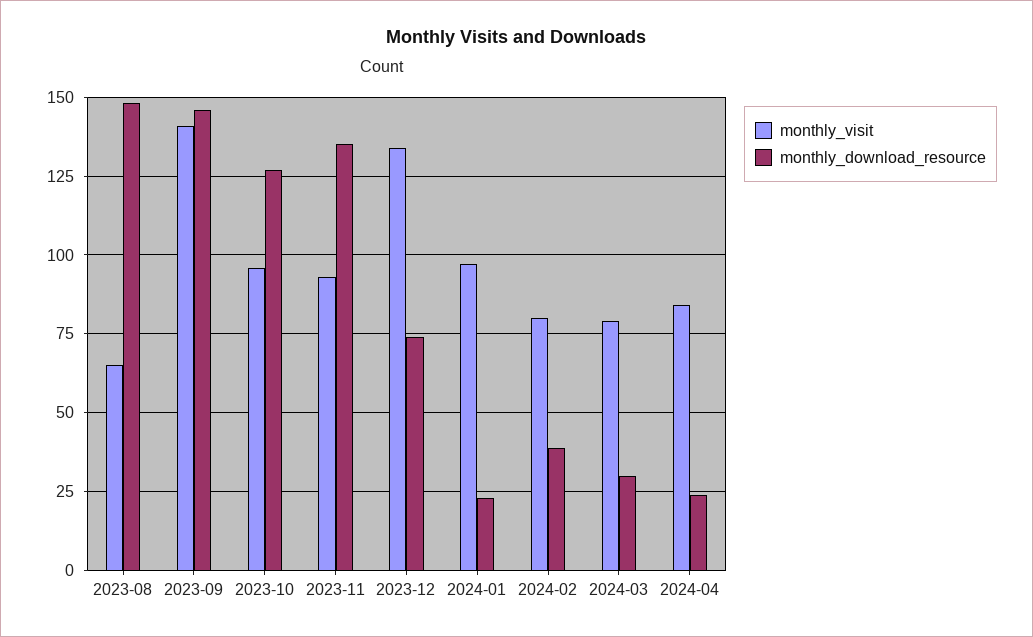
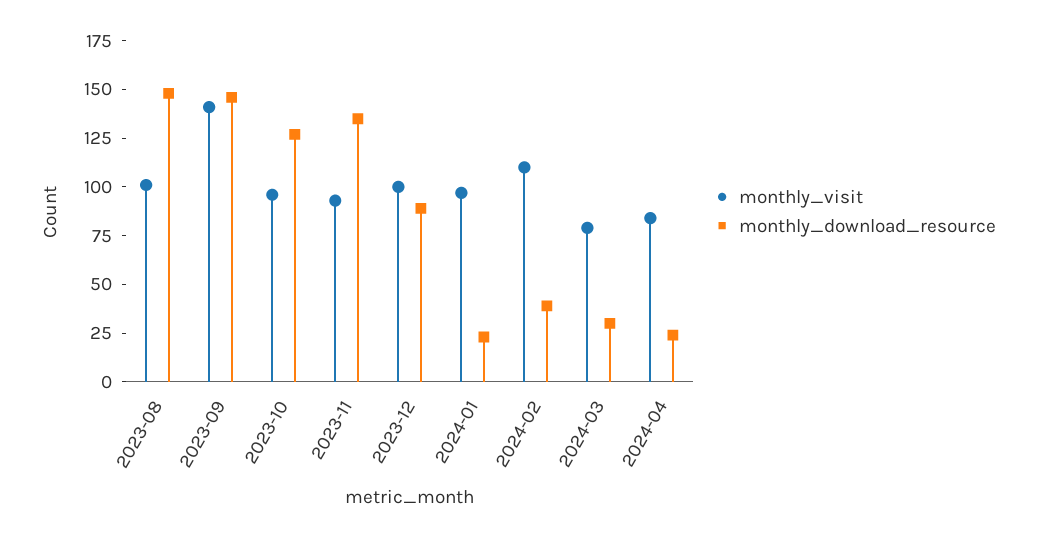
monthly_visit, 2023-08: 65 -> 100
monthly_visit, 2023-12: 135 -> 100
monthly_download_resource, 2023-12: 75 -> 90
monthly_visit, 2024-02: 80 -> 110

